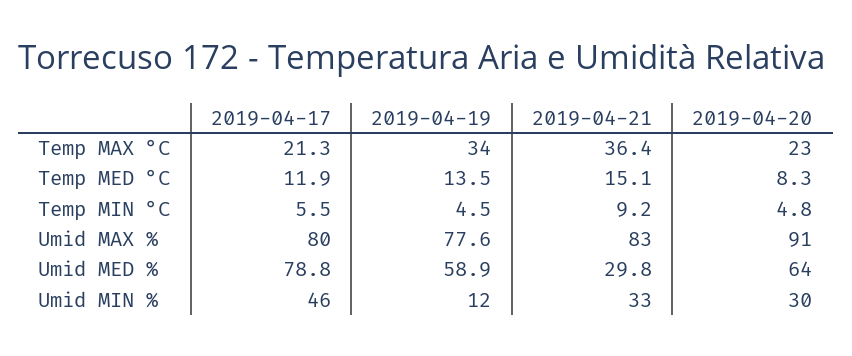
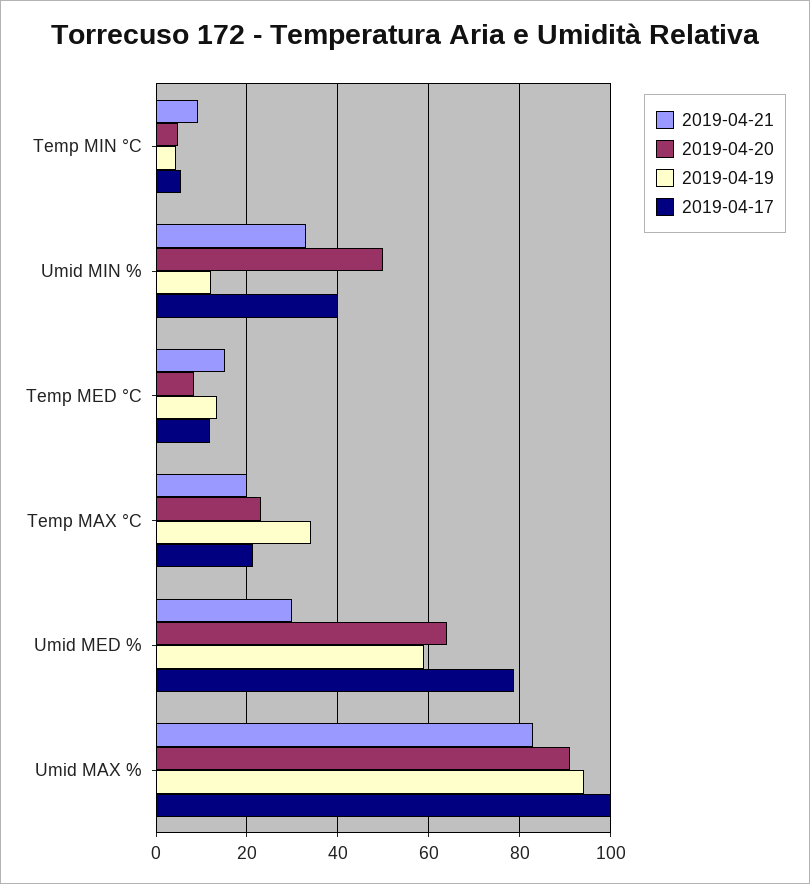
2019-04-21, Temp MAX °C: 36.4 -> 20
2019-04-17, Umid MAX %: 80 -> 100
2019-04-19, Umid MAX %: 77.6 -> 94
2019-04-17, Umid MIN %: 46 -> 40
2019-04-20, Umid MIN %: 30 -> 50

